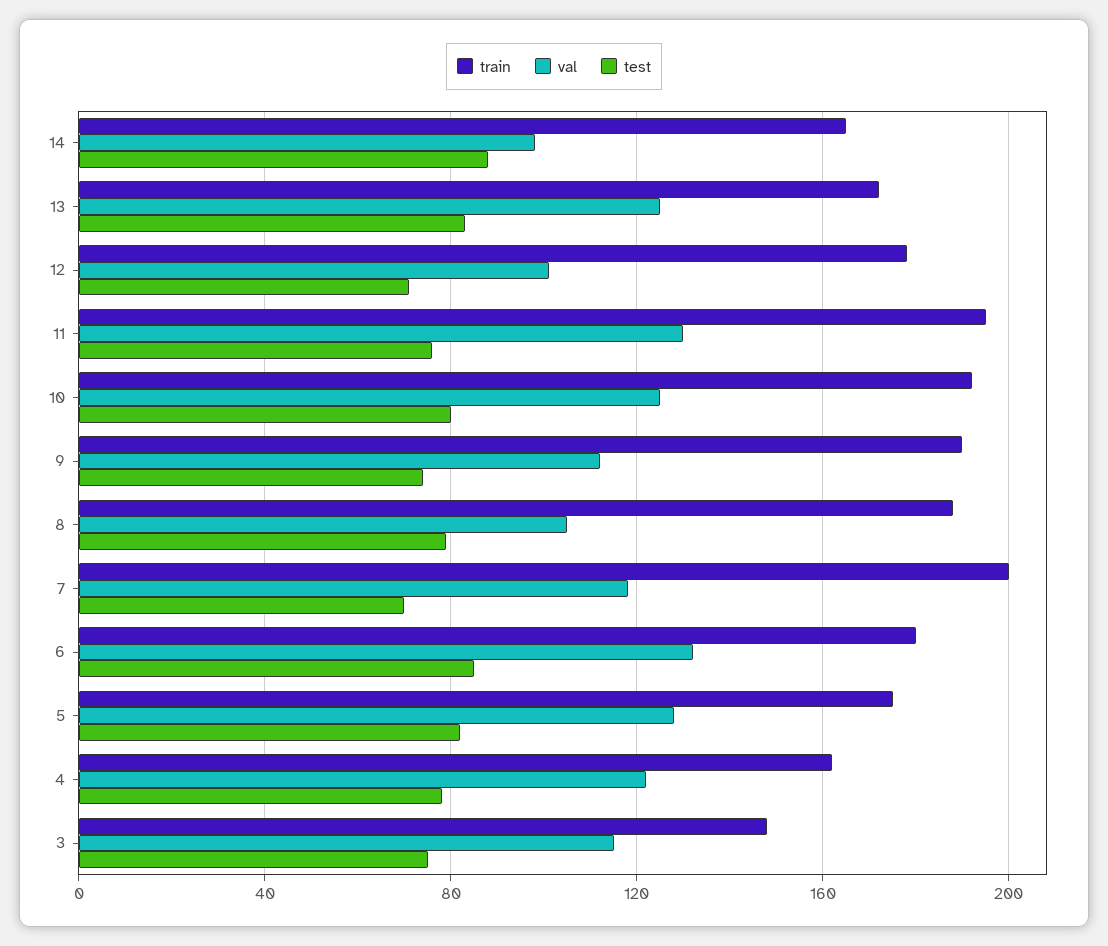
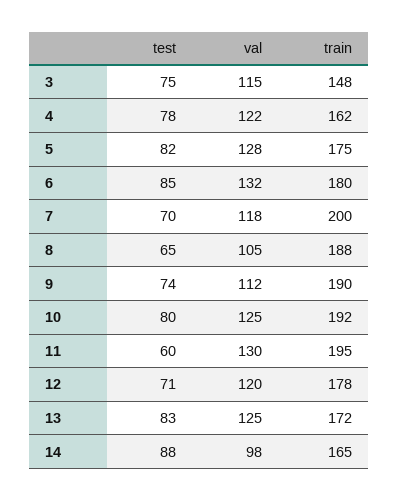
val, 12: 100 -> 120
test, 11: 75 -> 60
test, 8: 80 -> 65

